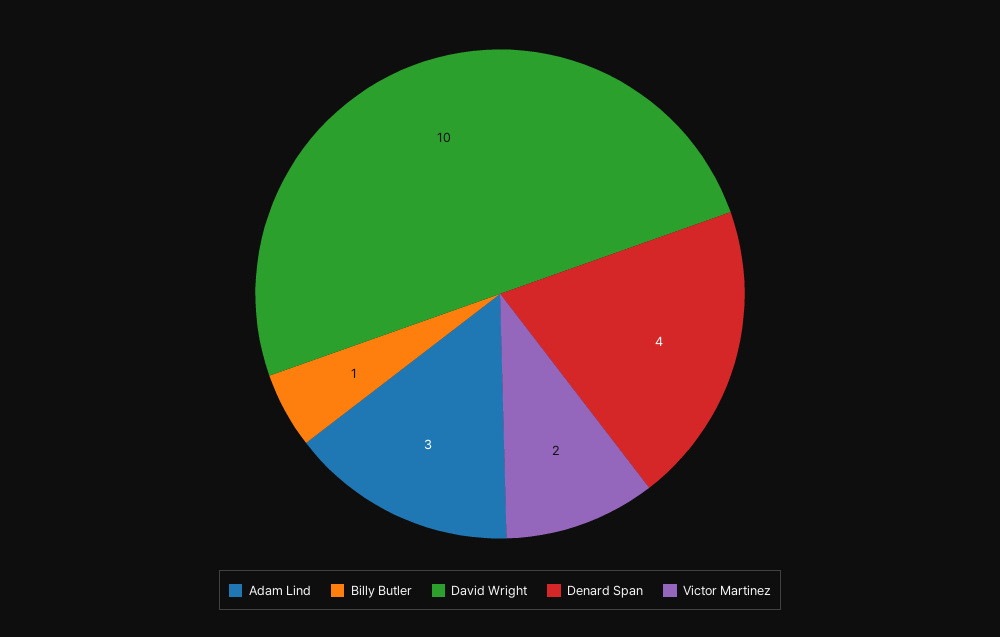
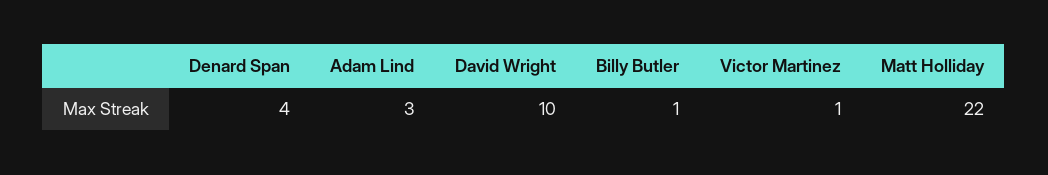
Victor Martinez: 2 -> 1
Matt Holliday: none -> 22

